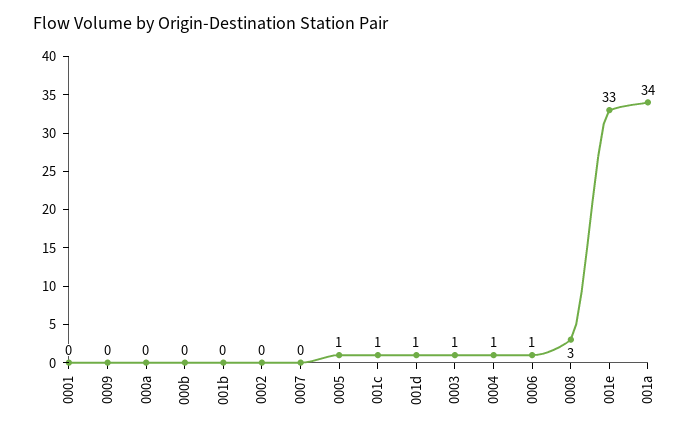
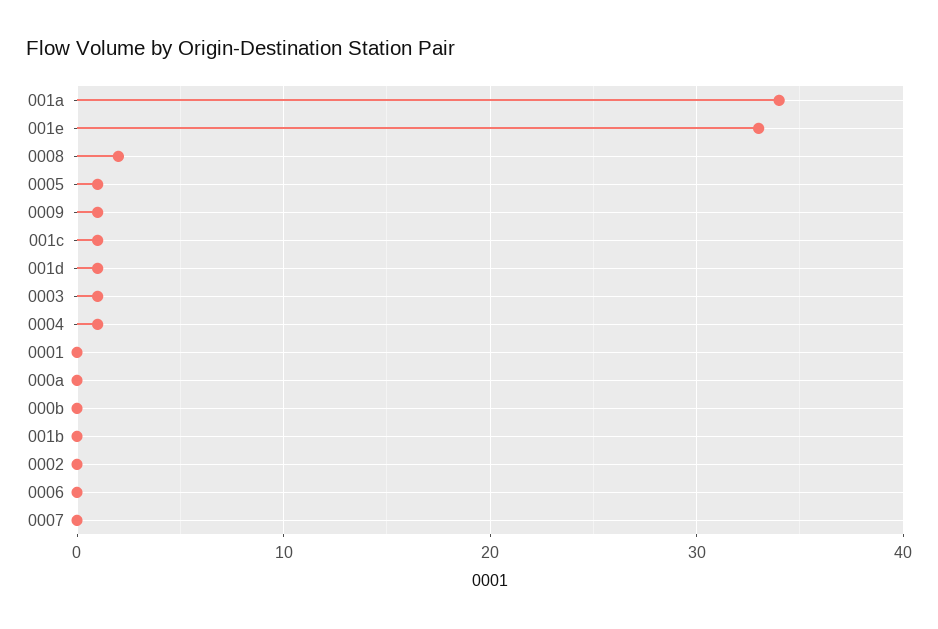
0009: 0 -> 1
0006: 1 -> 0
0008: 3 -> 2

